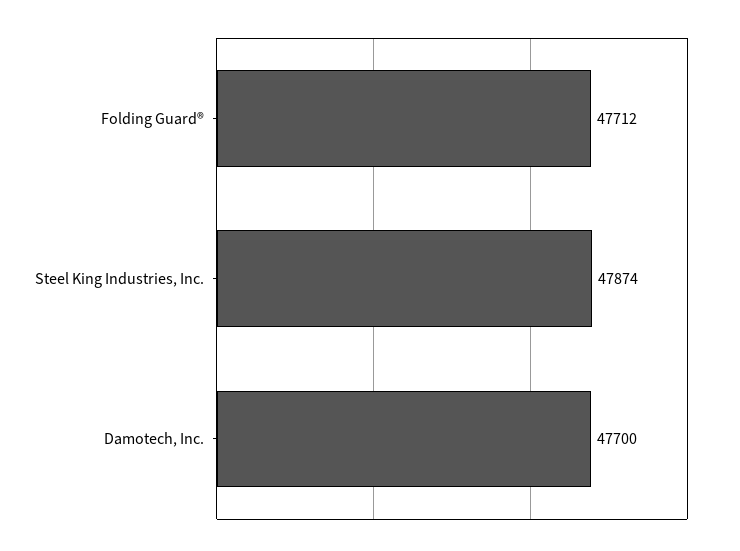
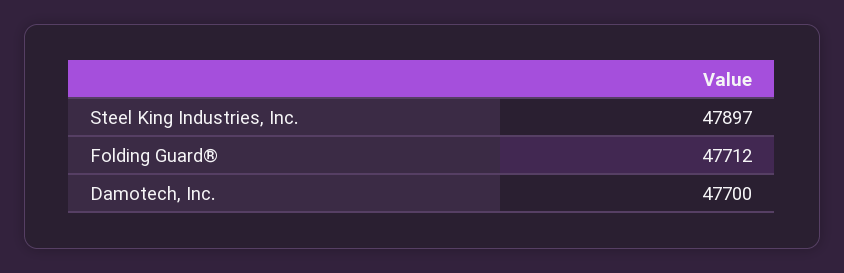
Steel King Industries, Inc.: 47874 -> 47897

